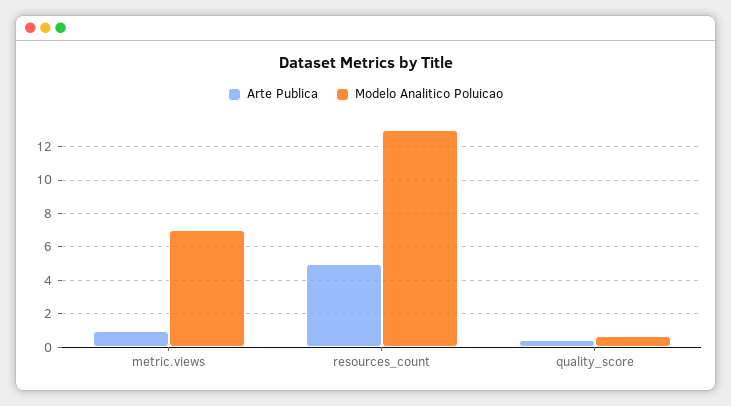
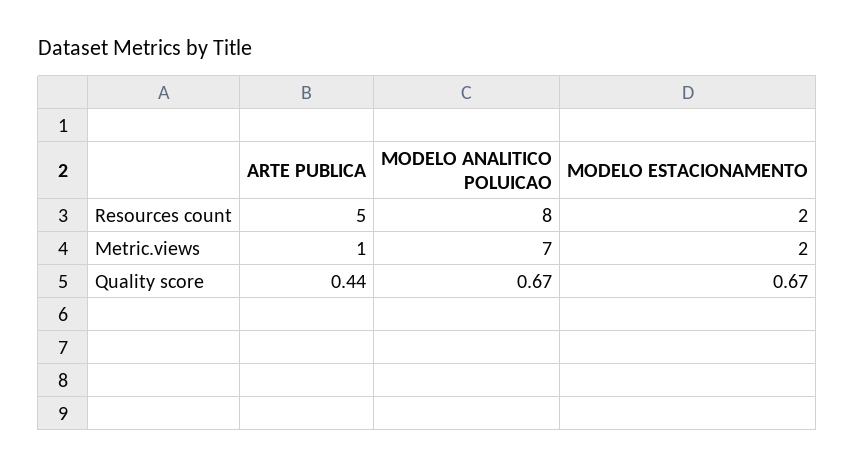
Modelo Analitico Poluicao, resources_count: 13 -> 8
MODELO ESTACIONAMENTO, resources_count: none -> 2
MODELO ESTACIONAMENTO, metric.views: none -> 2
MODELO ESTACIONAMENTO, quality_score: none -> 0.67

